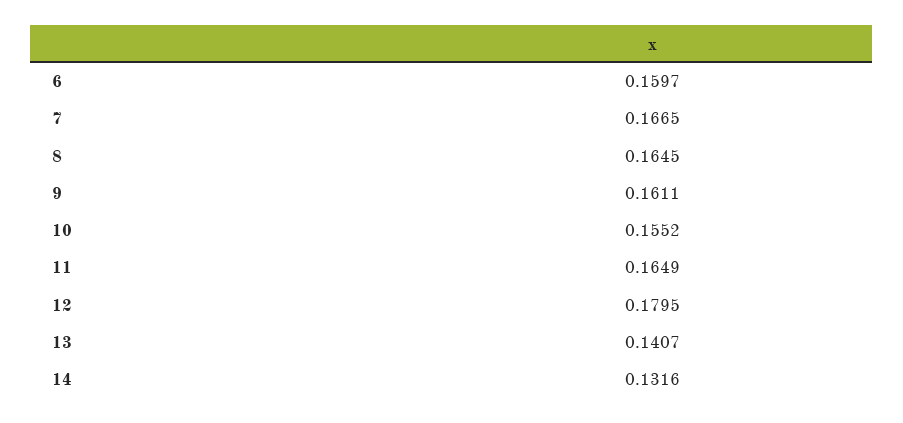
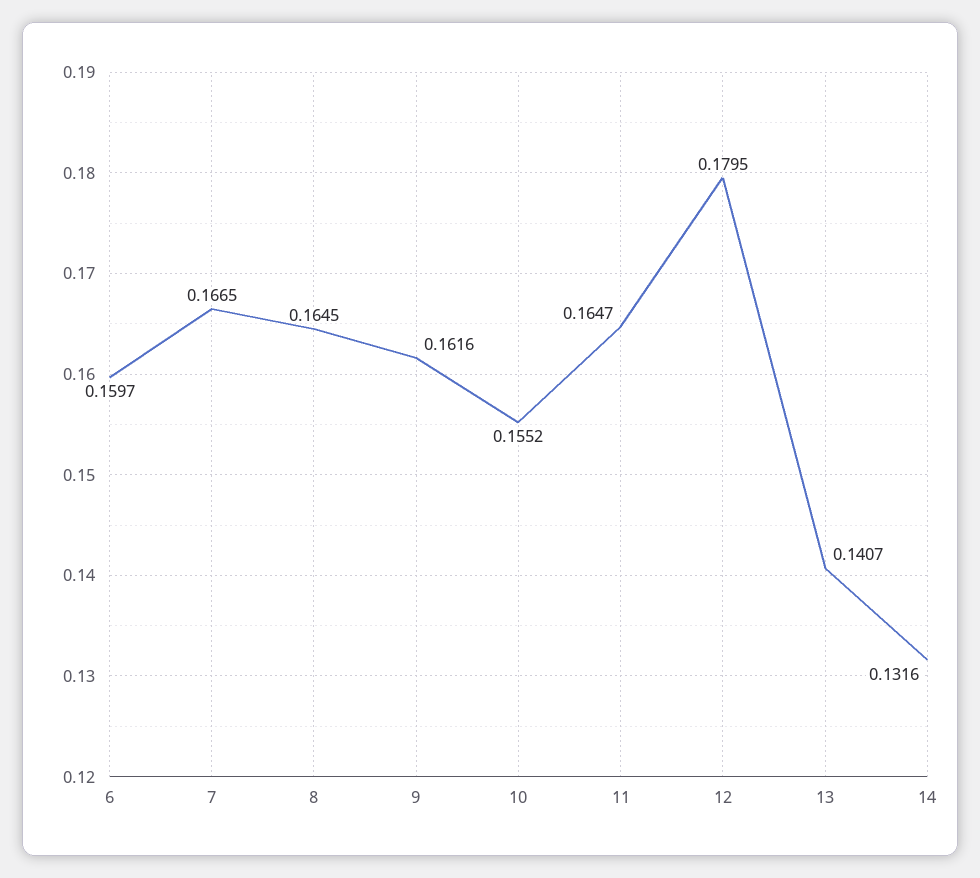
9: 0.1611 -> 0.1616
11: 0.1649 -> 0.1647

